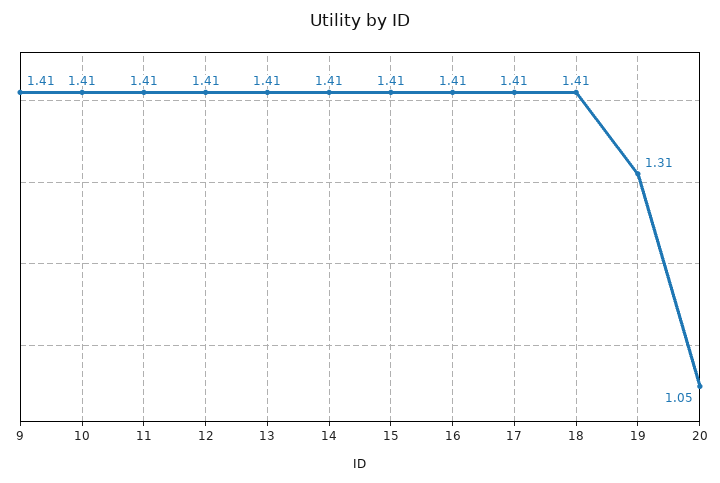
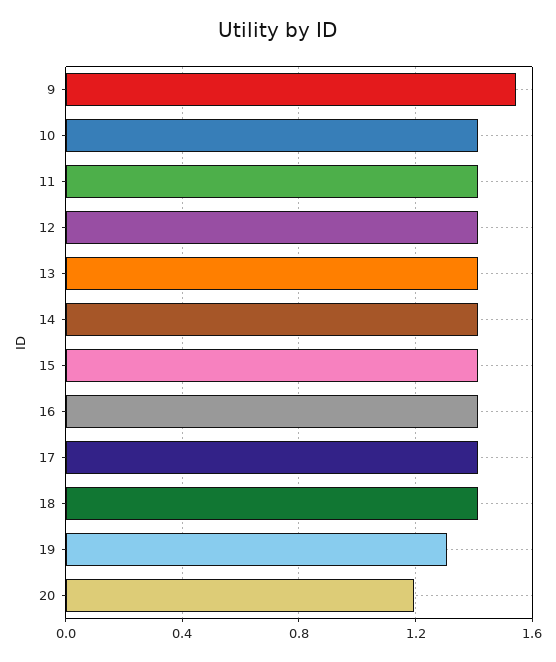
9: 1.41 -> 1.55
20: 1.05 -> 1.2

